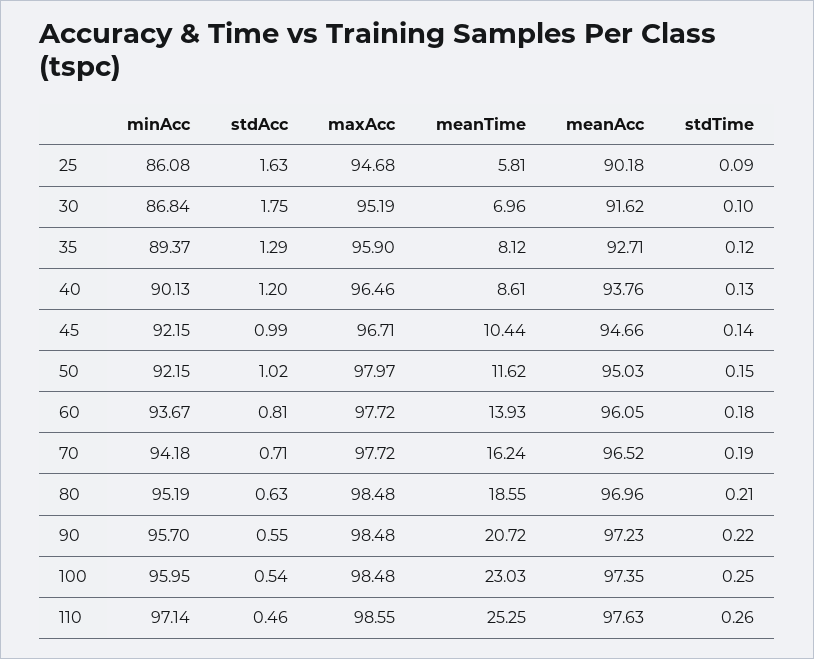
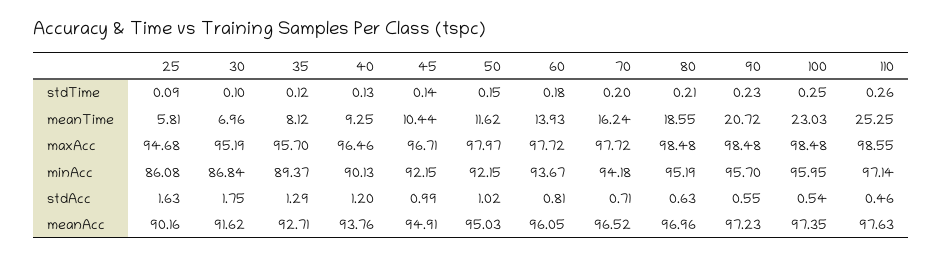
meanAcc, 25: 90.18 -> 90.16
maxAcc, 35: 95.9 -> 95.7
meanTime, 40: 8.61 -> 9.25
meanAcc, 45: 94.66 -> 94.91
stdTime, 70: 0.19 -> 0.2
stdTime, 90: 0.22 -> 0.23

